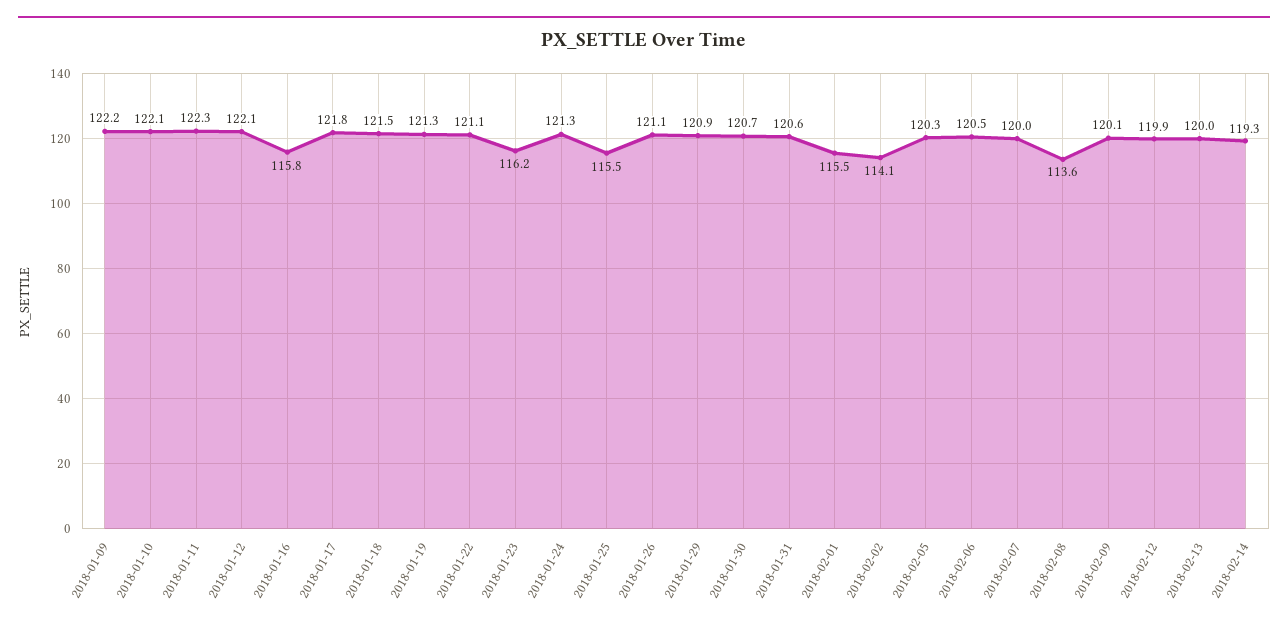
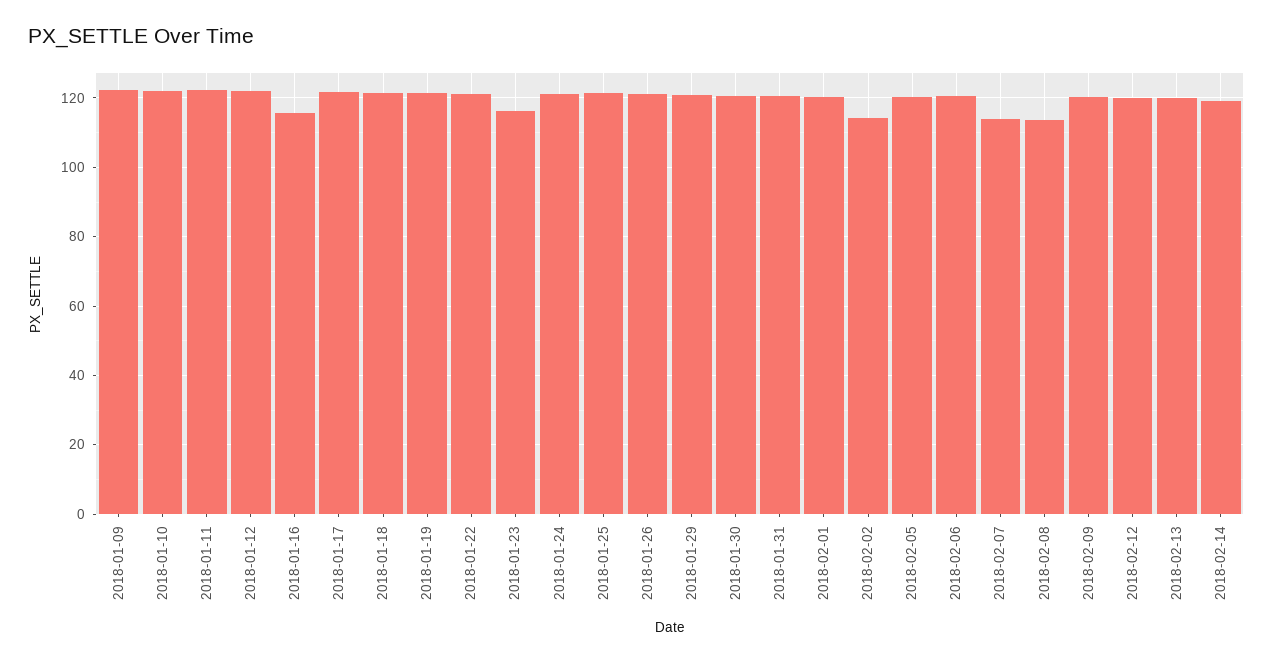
2018-01-25: 115.5 -> 122
2018-02-01: 115.5 -> 120
2018-02-07: 120 -> 114

